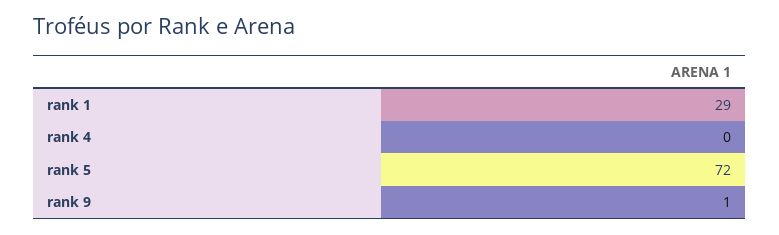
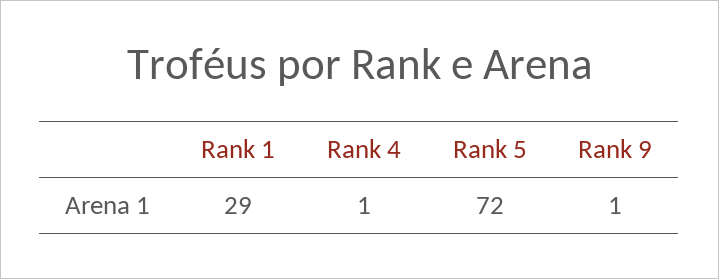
rank 4: 0 -> 1

